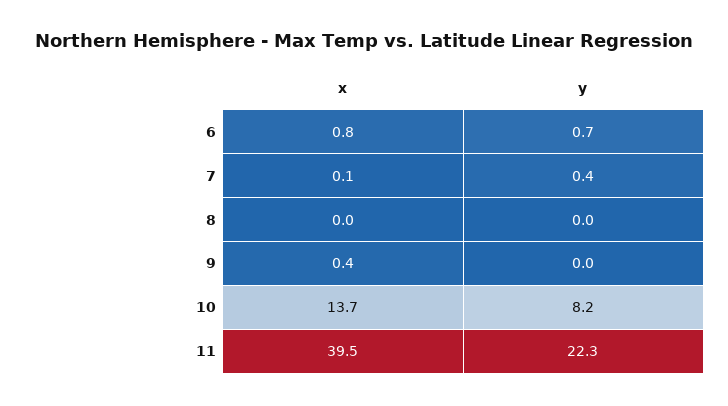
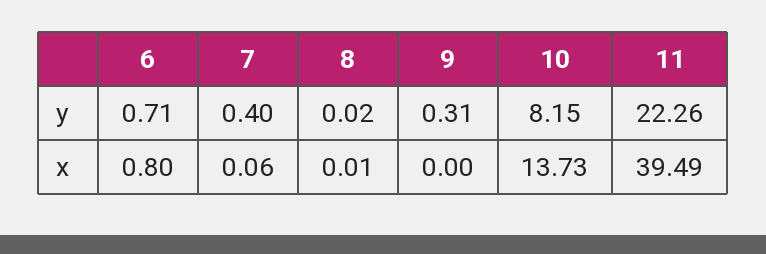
x, 9: 0.4 -> 0
y, 9: 0 -> 0.31

